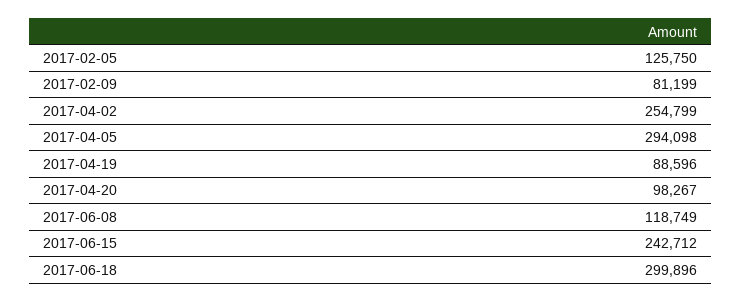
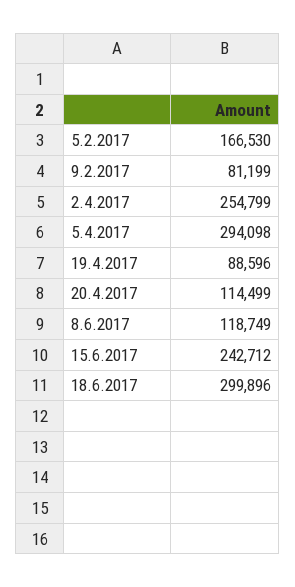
2017-02-05: 125750 -> 166530
2017-04-20: 98267 -> 114499

